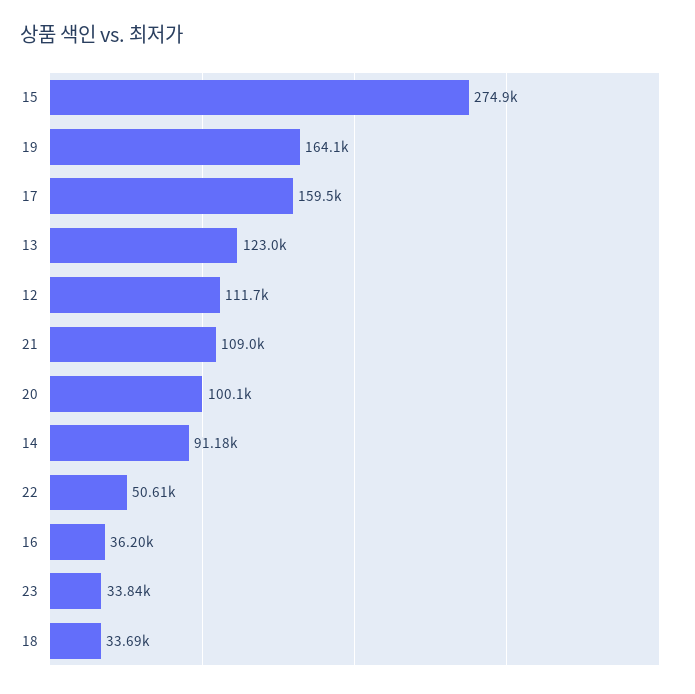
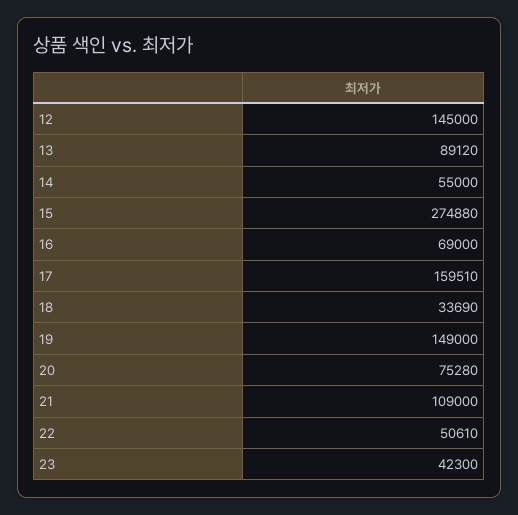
19: 164100 -> 149000
13: 123000 -> 89120
12: 111700 -> 145000
20: 100100 -> 75280
14: 91180 -> 55000
16: 36200 -> 69000
23: 33840 -> 42300

